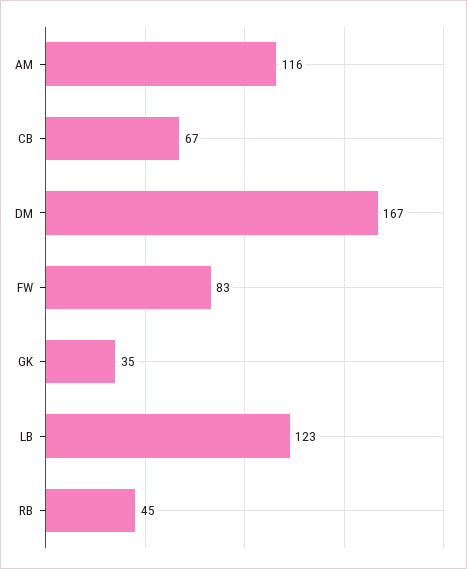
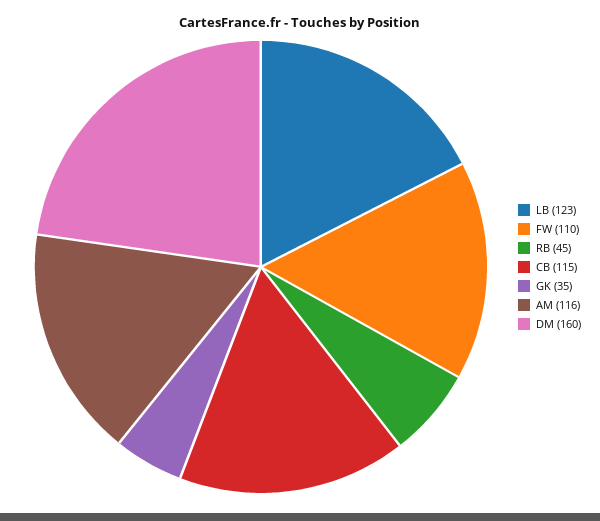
CB: 67 -> 115
DM: 167 -> 160
FW: 83 -> 110

